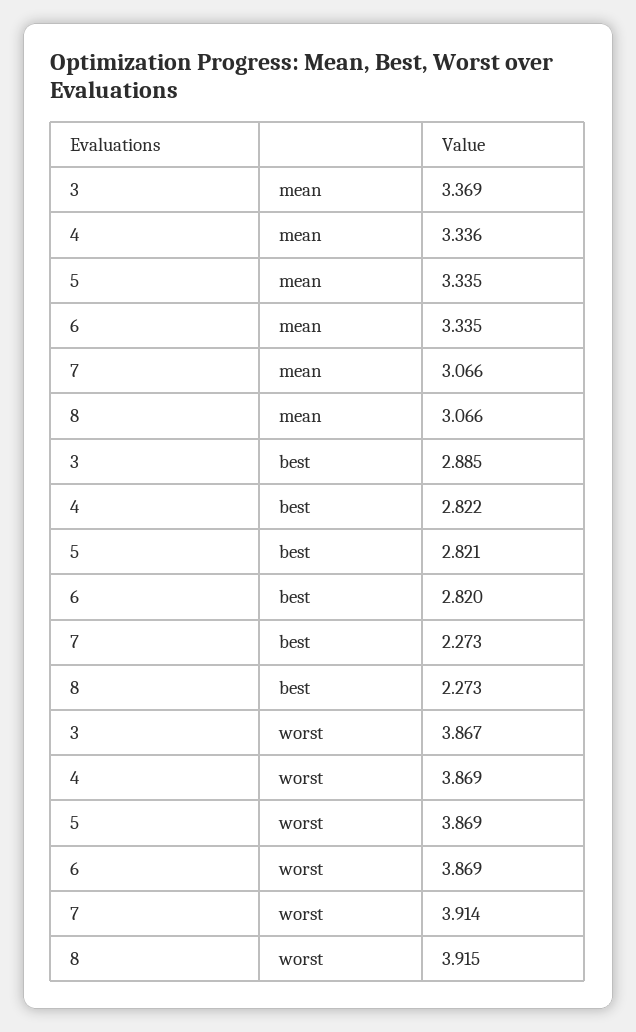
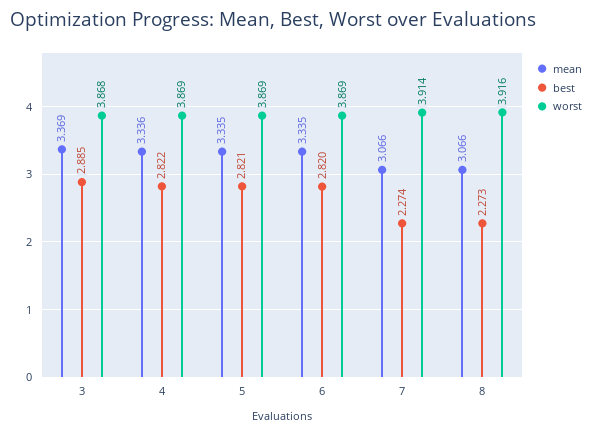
best, 7: 2.273 -> 2.274
worst, 3: 3.867 -> 3.868
worst, 8: 3.915 -> 3.916

